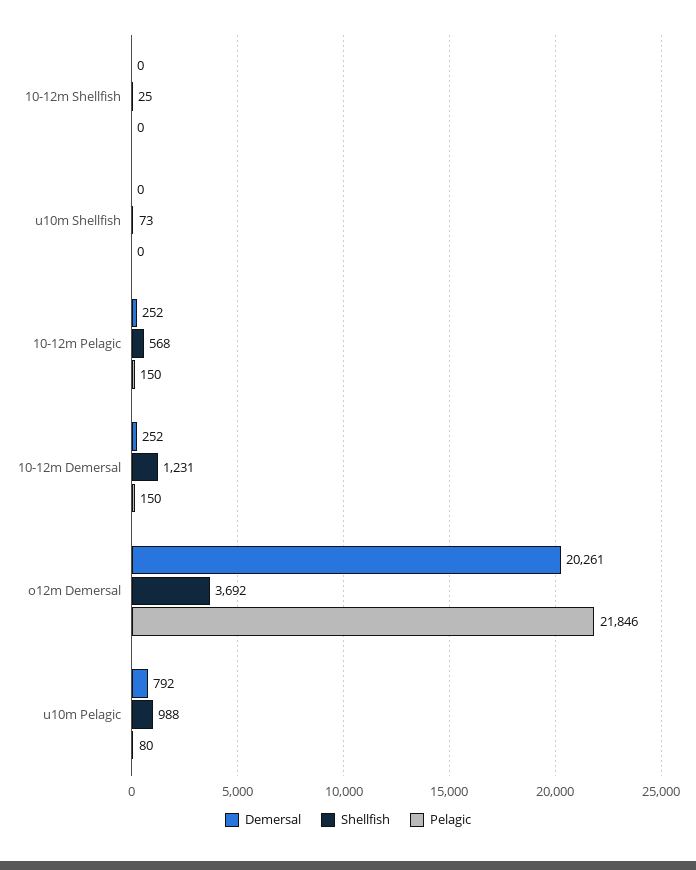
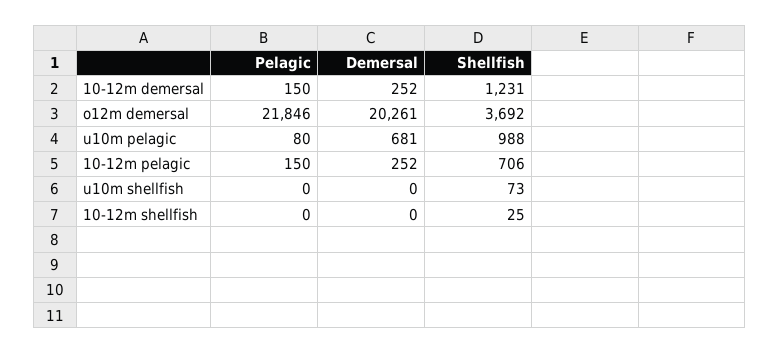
Shellfish, 10-12m Pelagic: 568 -> 706
Demersal, u10m Pelagic: 792 -> 681

